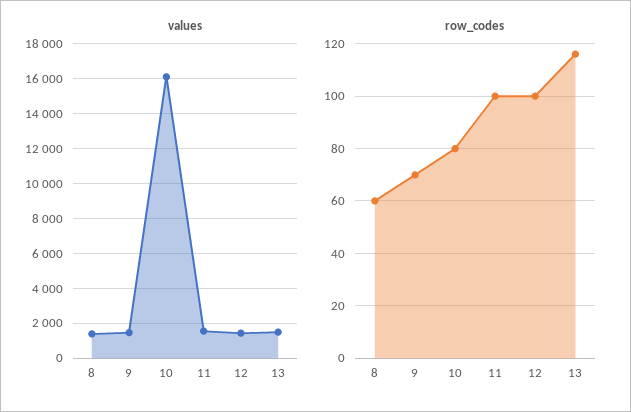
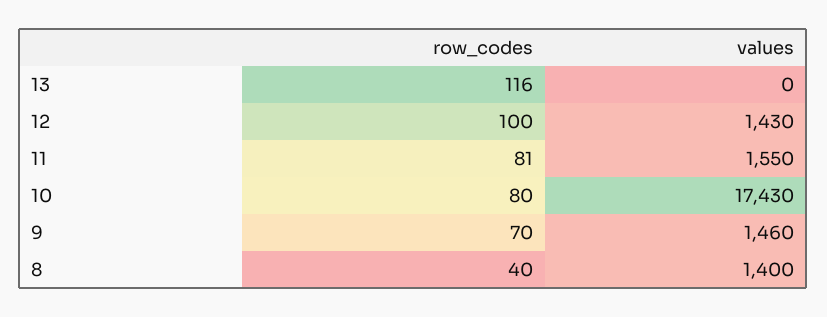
values, 10: 16000 -> 17430
values, 13: 1500 -> 0
row_codes, 8: 60 -> 40
row_codes, 11: 100 -> 81

